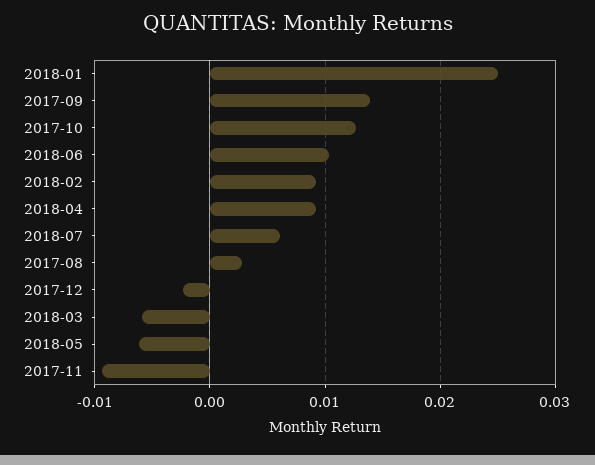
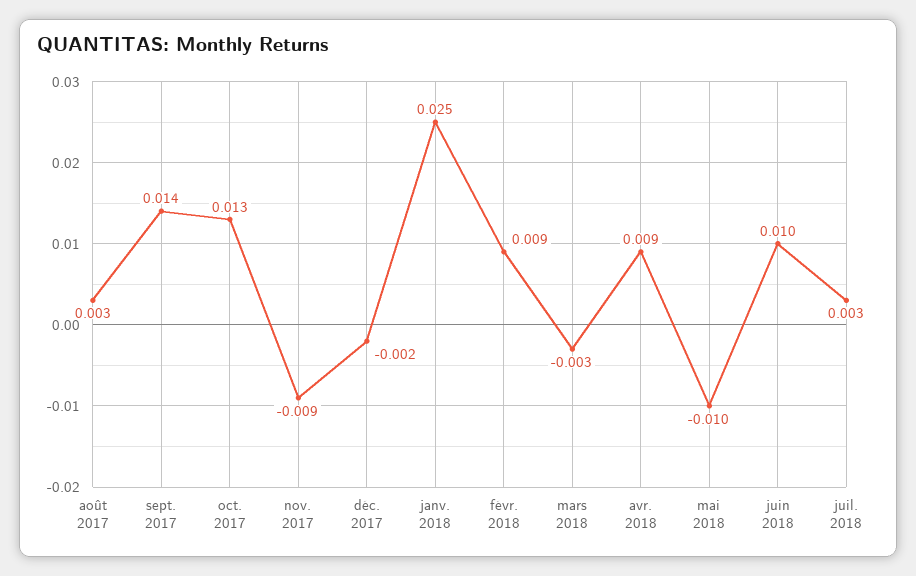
2018-07: 0.006 -> 0.003
2018-03: -0.006 -> -0.003
2018-05: -0.006 -> -0.01

